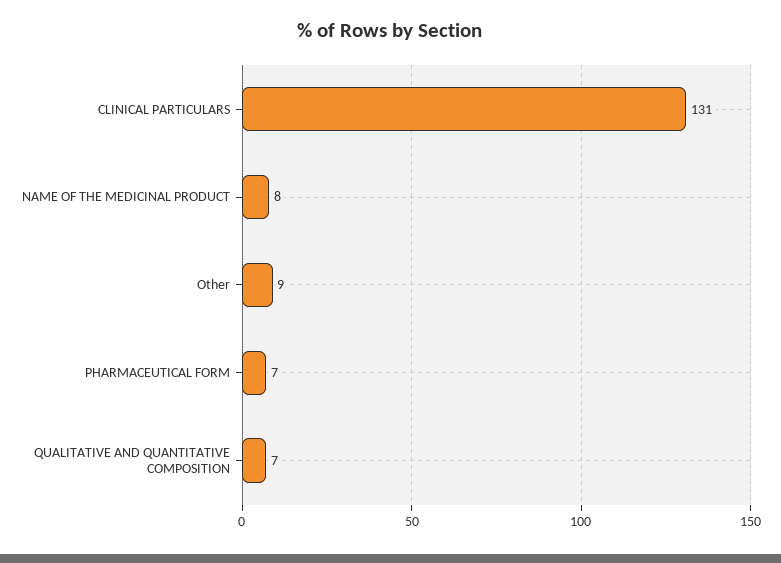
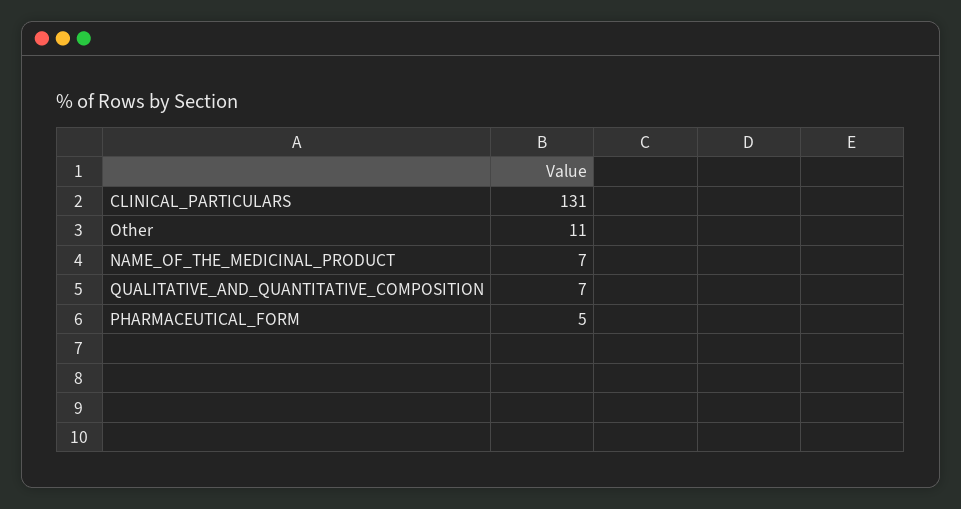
NAME OF THE MEDICINAL PRODUCT: 8 -> 7
Other: 9 -> 11
PHARMACEUTICAL FORM: 7 -> 5

